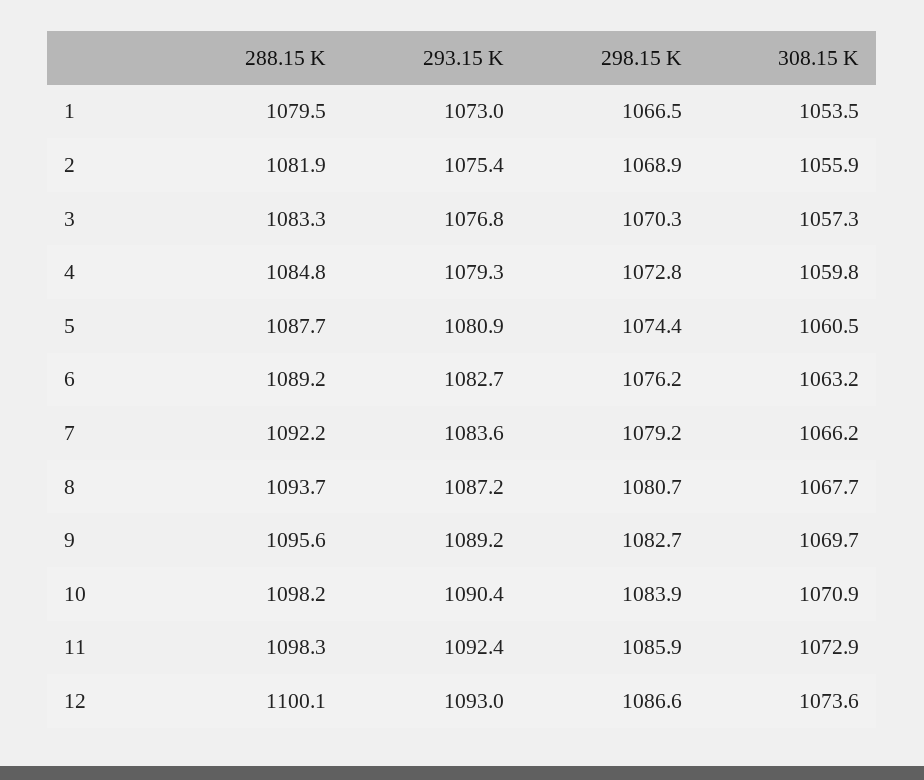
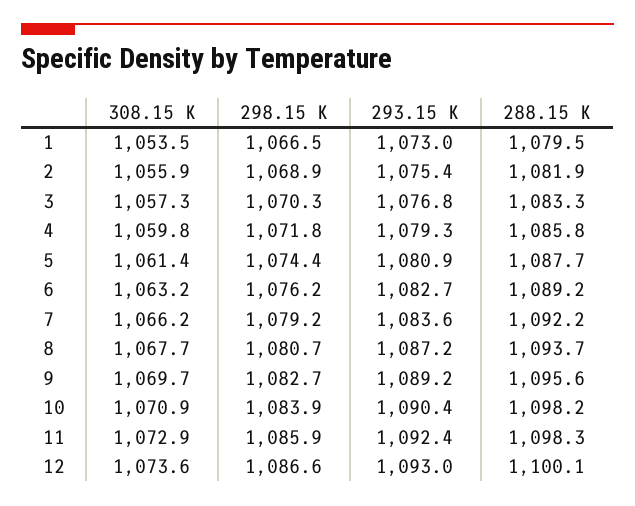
288.15 K, 4: 1084.8 -> 1085.8
298.15 K, 4: 1072.8 -> 1071.8
308.15 K, 5: 1060.5 -> 1061.4

